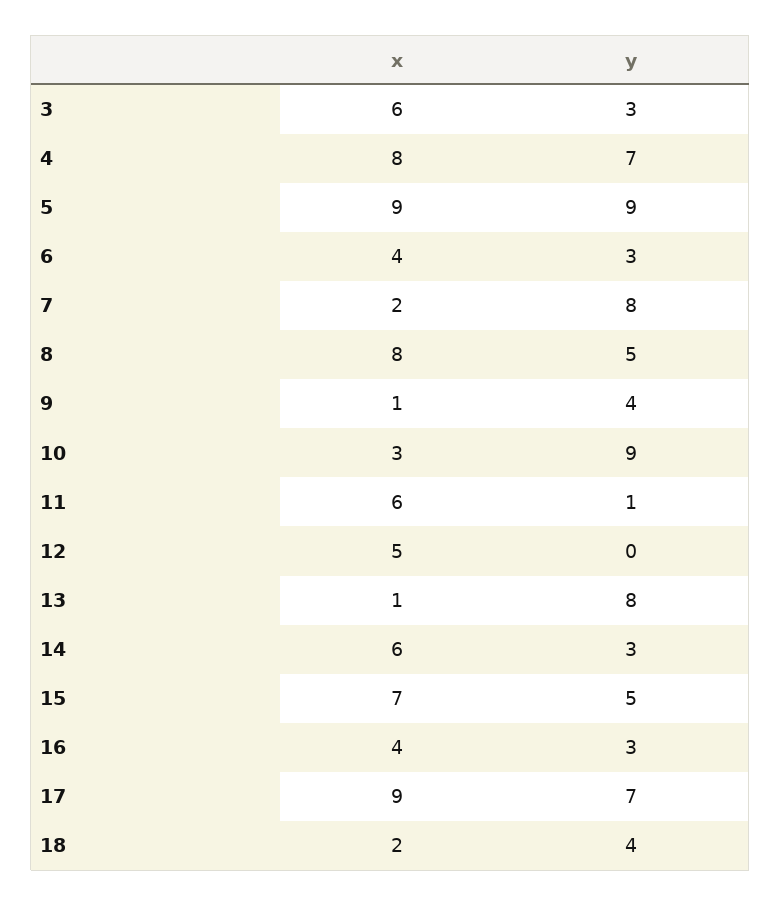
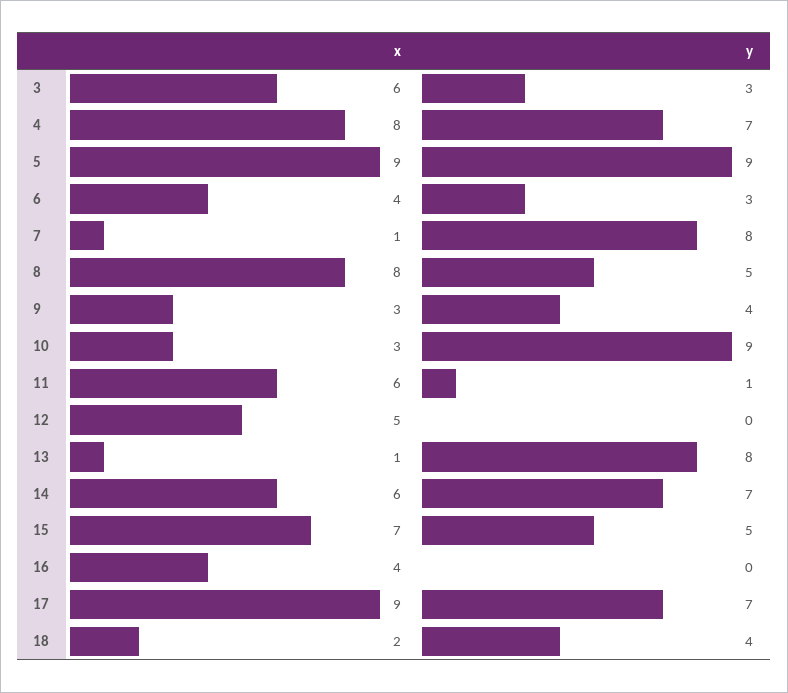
x, 7: 2 -> 1
x, 9: 1 -> 3
y, 14: 3 -> 7
y, 16: 3 -> 0

